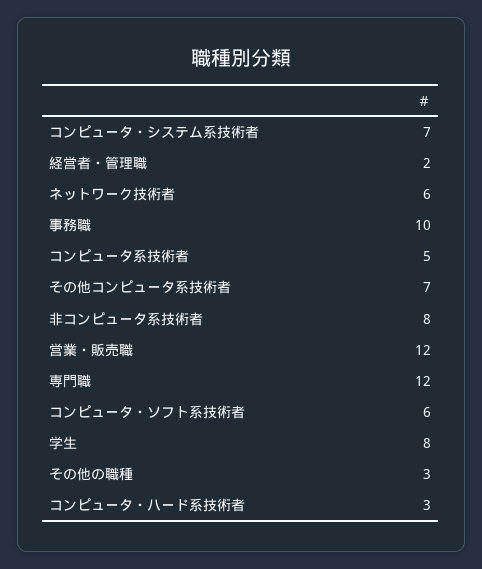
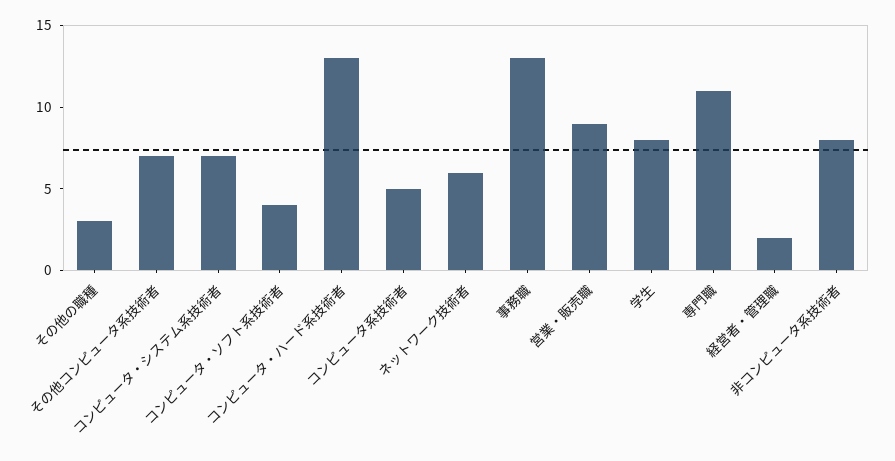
事務職: 10 -> 13
営業・販売職: 12 -> 9
専門職: 12 -> 11
コンピュータ・ソフト系技術者: 6 -> 4
コンピュータ・ハード系技術者: 3 -> 13

